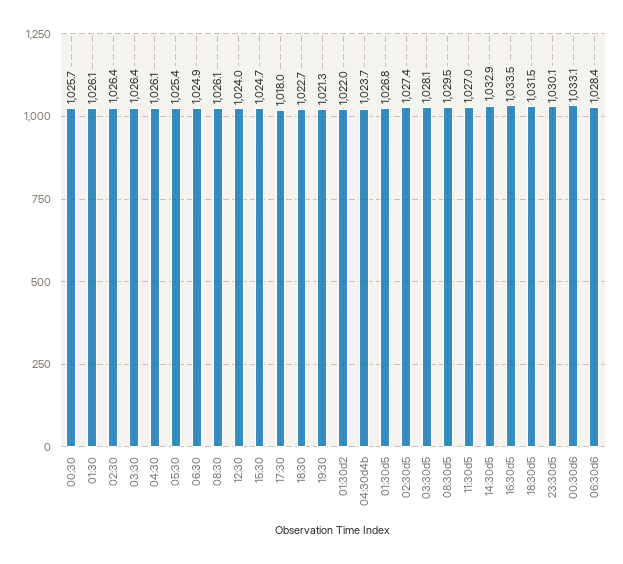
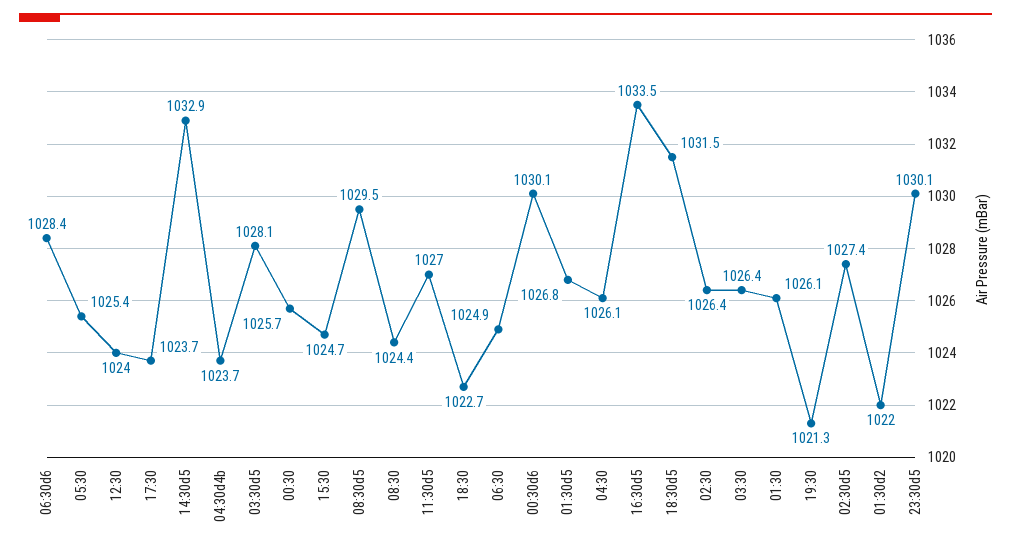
08:30: 1026.1 -> 1024.4
17:30: 1018 -> 1023.7
00:30d6: 1033.1 -> 1030.1

